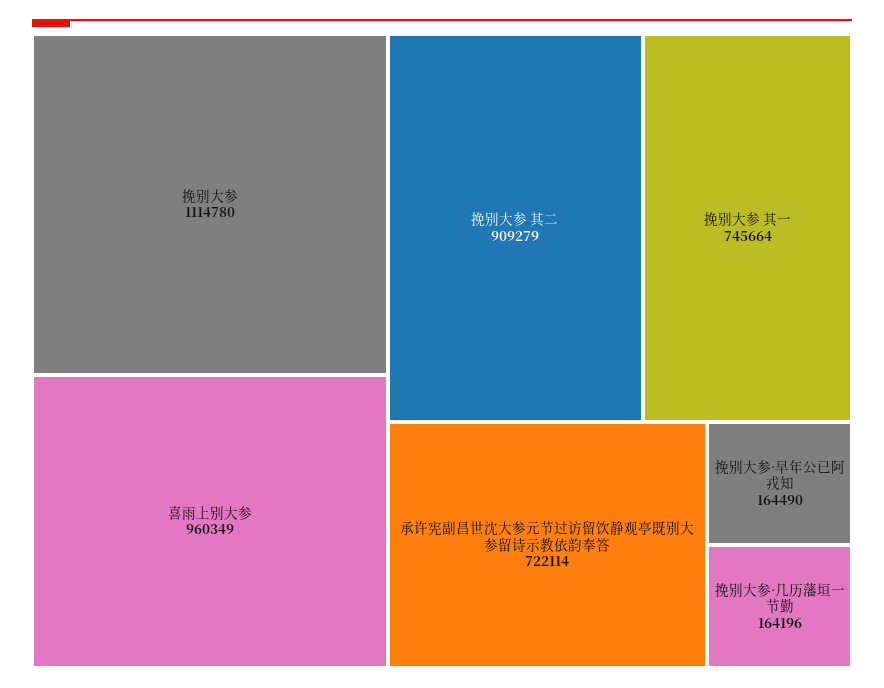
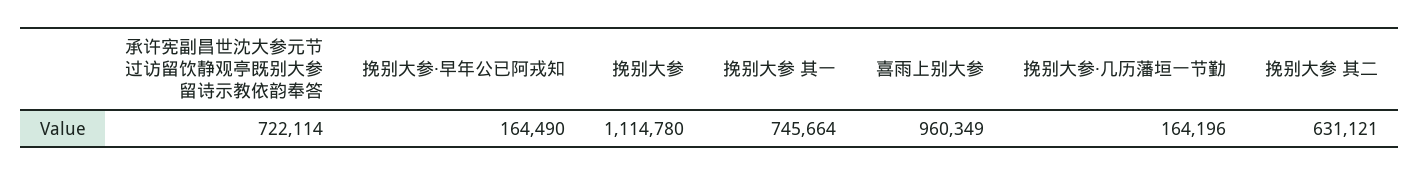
挽别大参 其二: 909279 -> 631121

